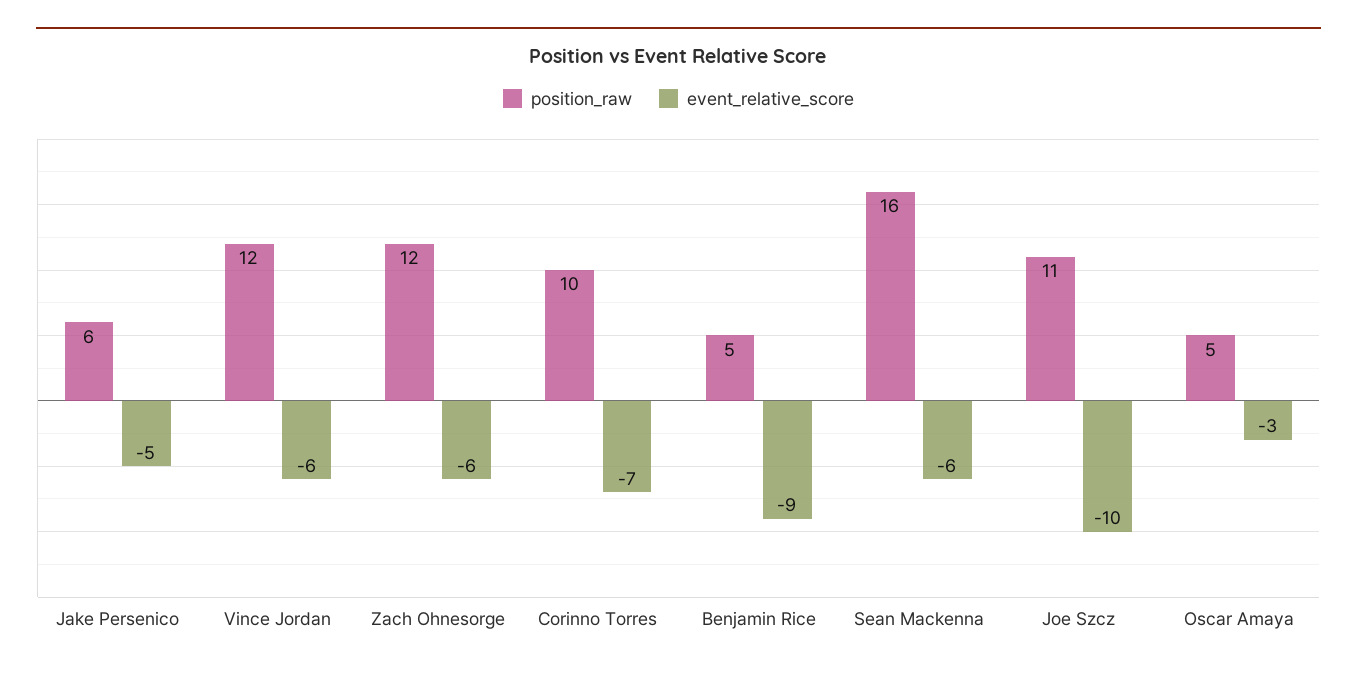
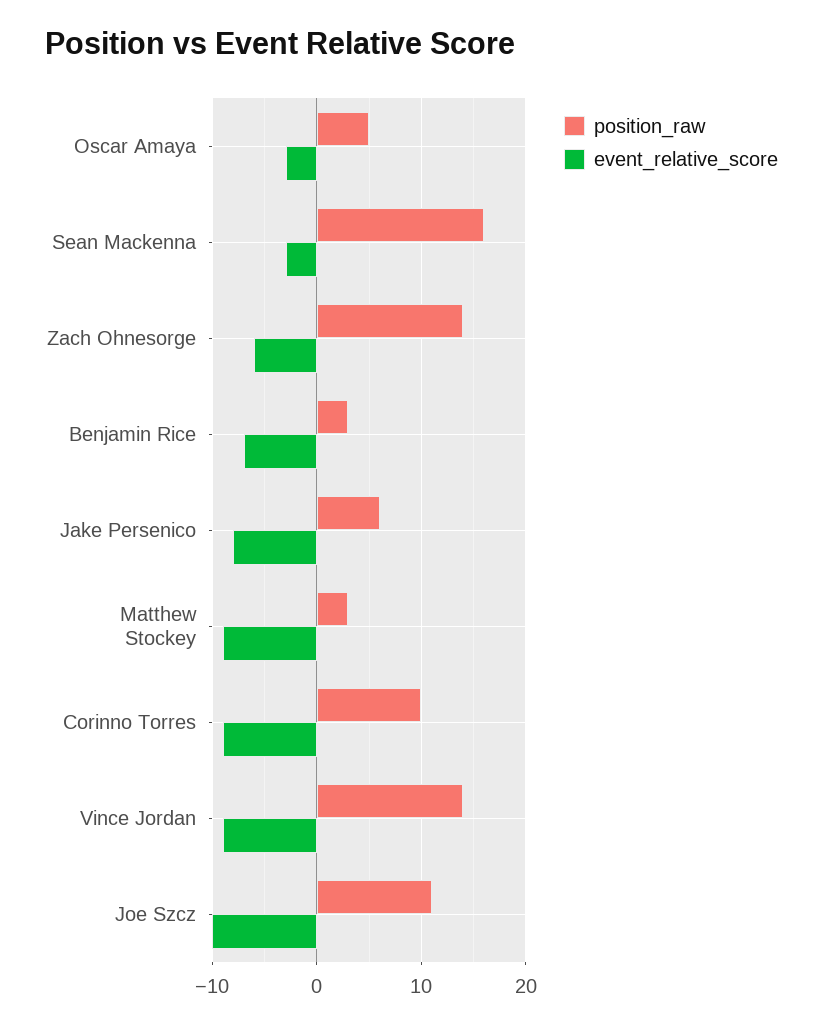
event_relative_score, Jake Persenico: -5 -> -8
position_raw, Vince Jordan: 12 -> 14
event_relative_score, Vince Jordan: -6 -> -9
position_raw, Zach Ohnesorge: 12 -> 14
event_relative_score, Corinno Torres: -7 -> -9
position_raw, Benjamin Rice: 5 -> 3
event_relative_score, Benjamin Rice: -9 -> -7
event_relative_score, Sean Mackenna: -6 -> -3
position_raw, Matthew Stockey: none -> 3
event_relative_score, Matthew Stockey: none -> -9

